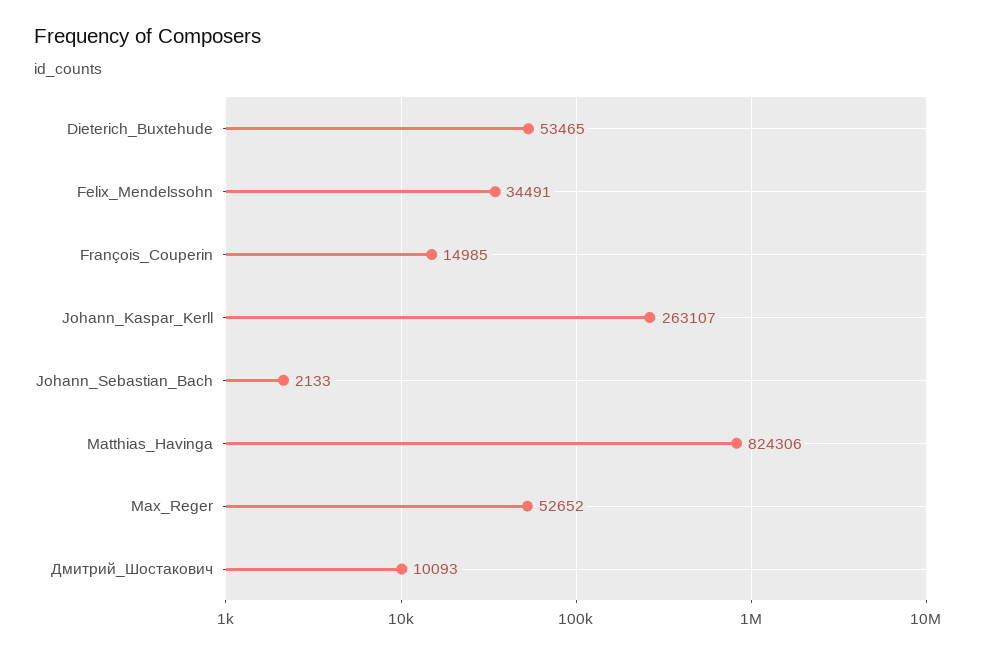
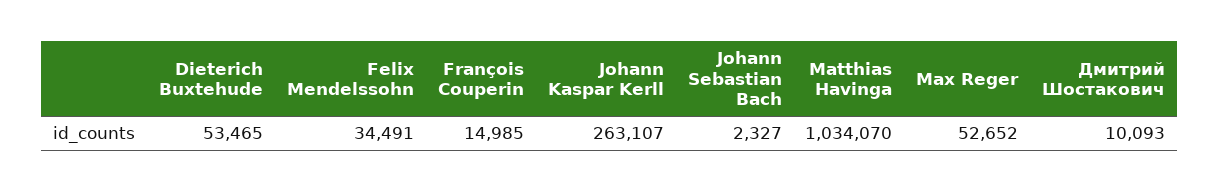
Johann_Sebastian_Bach: 2133 -> 2327
Matthias_Havinga: 824306 -> 1034070

